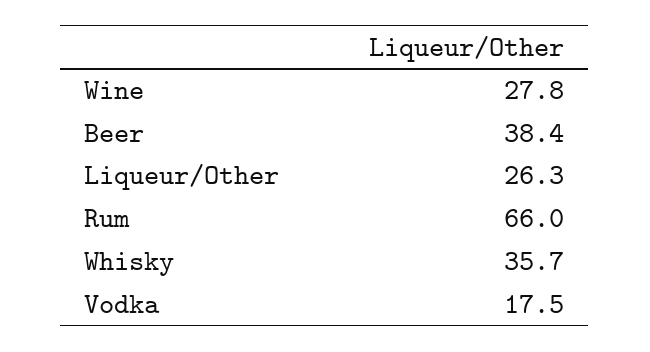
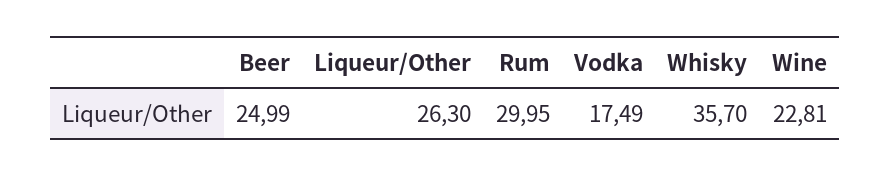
Wine: 27.8 -> 22.81
Beer: 38.4 -> 24.99
Rum: 66 -> 29.95

